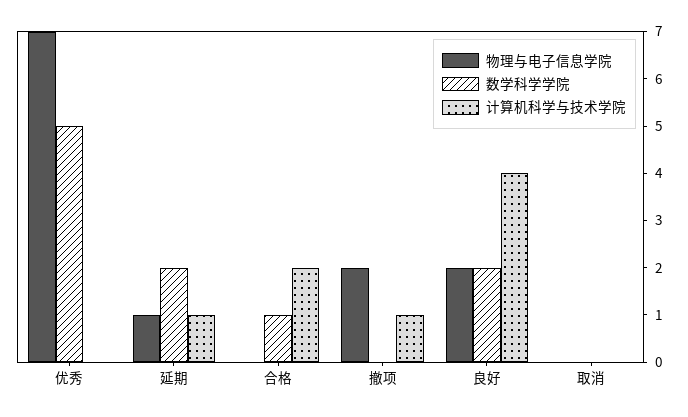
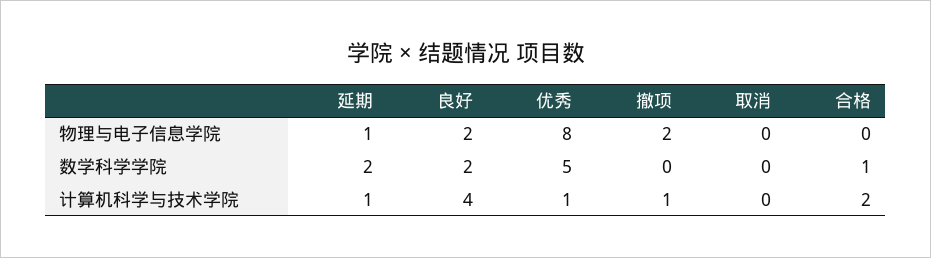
物理与电子信息学院, 优秀: 7 -> 8
计算机科学与技术学院, 优秀: 0 -> 1

